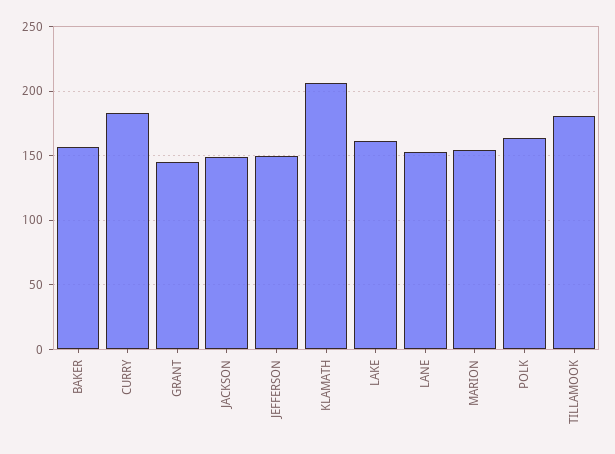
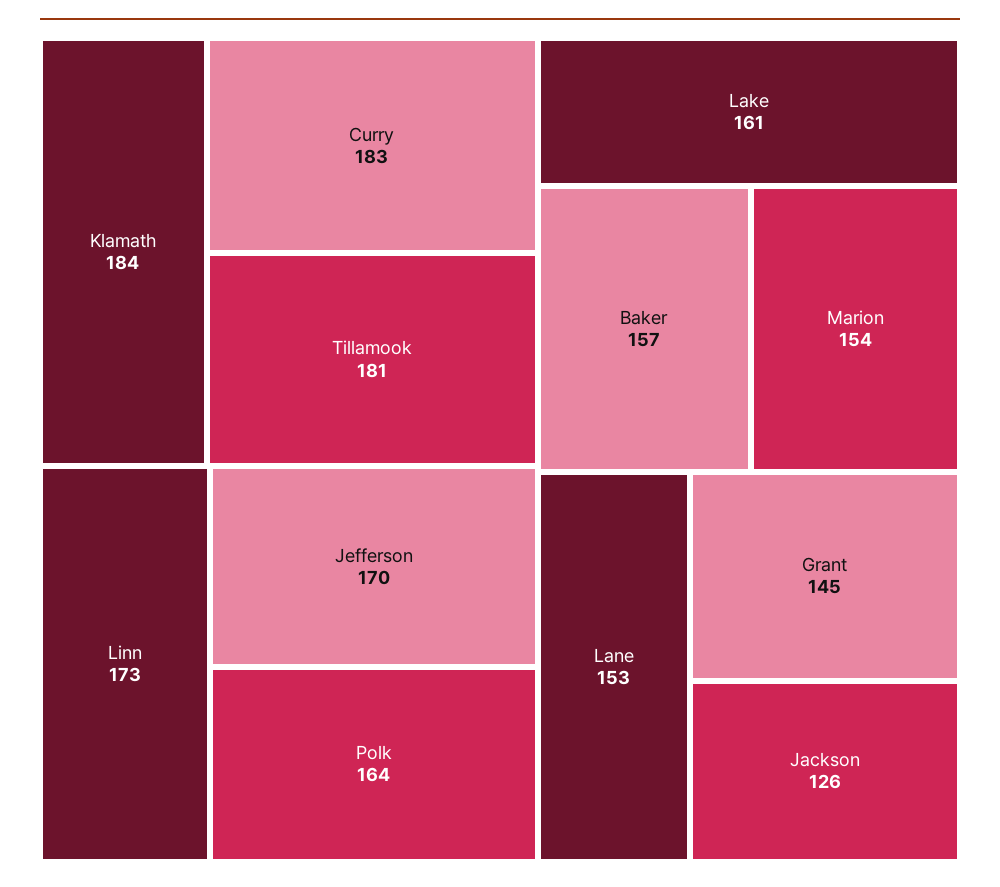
JACKSON: 150 -> 126
JEFFERSON: 150 -> 170
KLAMATH: 205 -> 184
Linn: none -> 173

